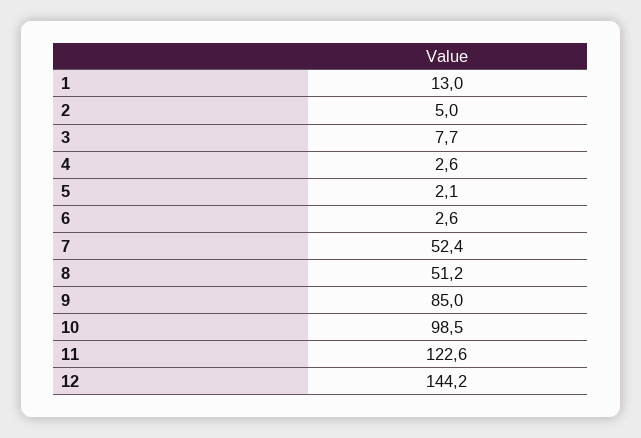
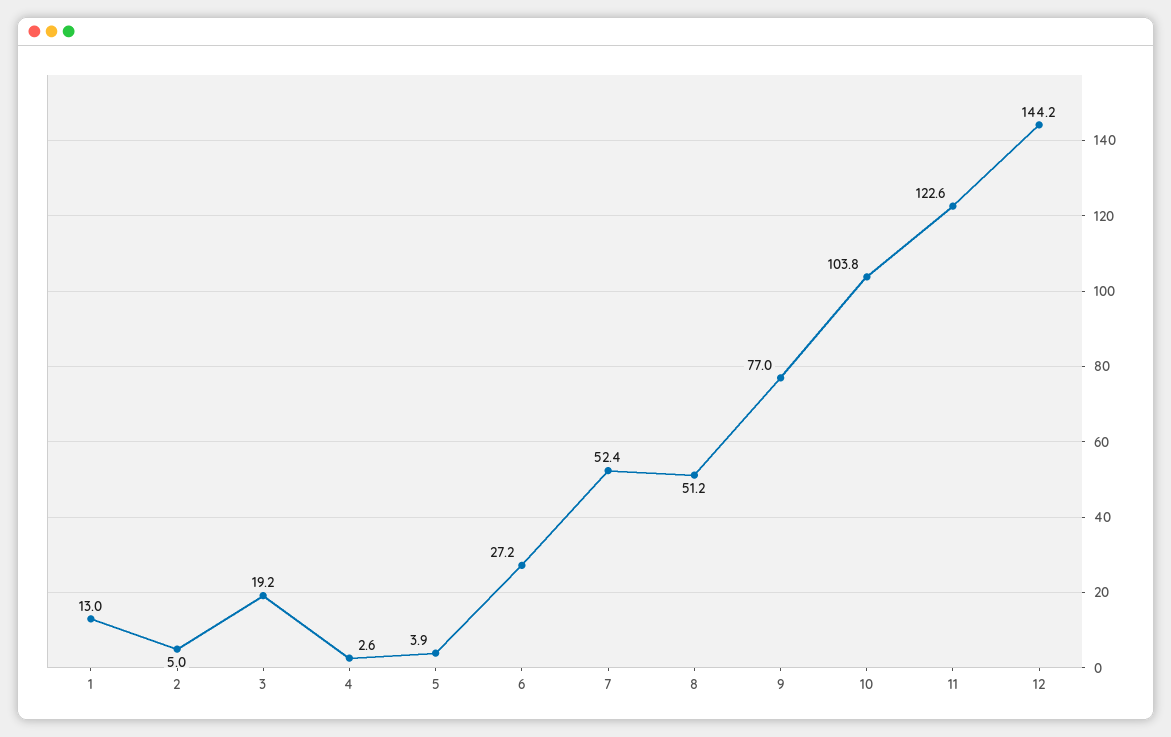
3: 7.7 -> 19.2
5: 2.1 -> 3.9
6: 2.6 -> 27.2
9: 85 -> 77
10: 98.5 -> 103.8

